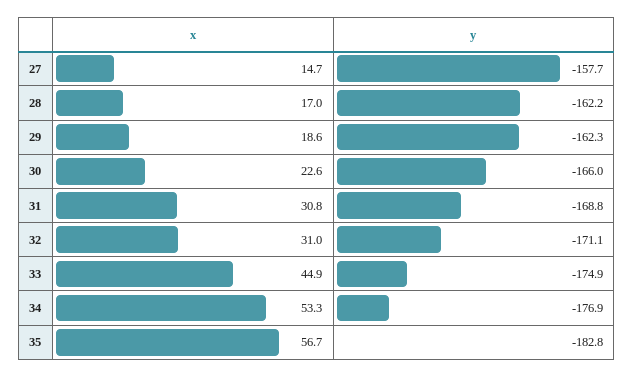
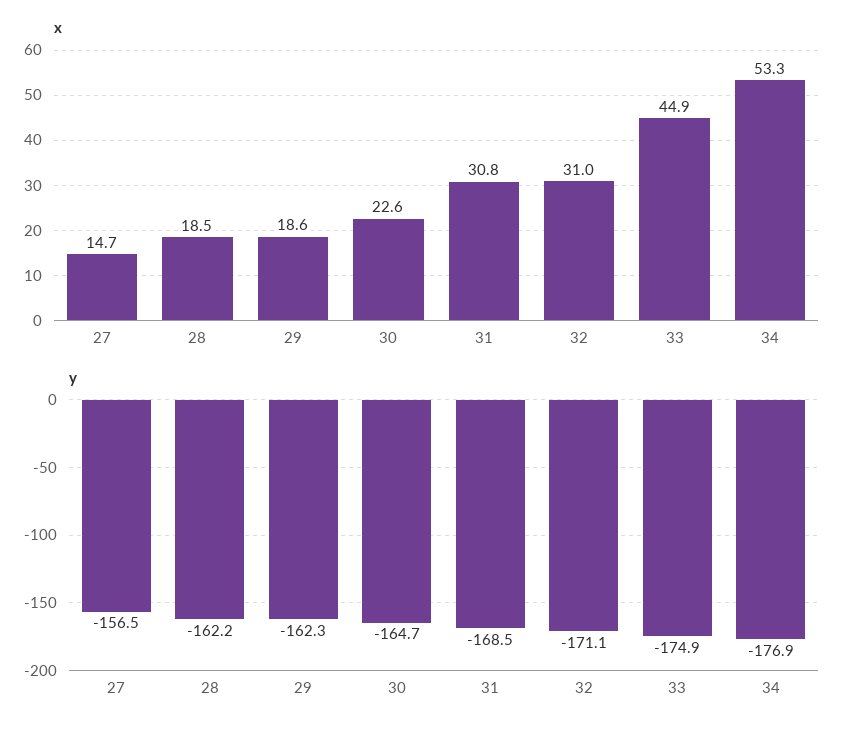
y, 27: -157.7 -> -156.5
x, 28: 17 -> 18.5
y, 30: -166 -> -164.7
y, 31: -168.8 -> -168.5
x, 35: 56.7 -> none
y, 35: -182.8 -> none

